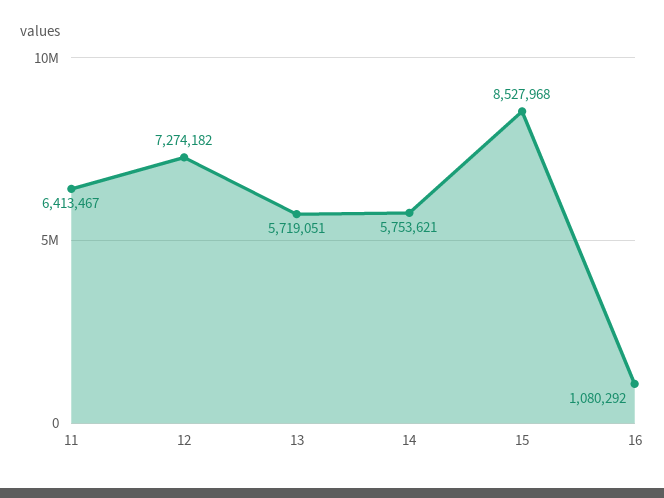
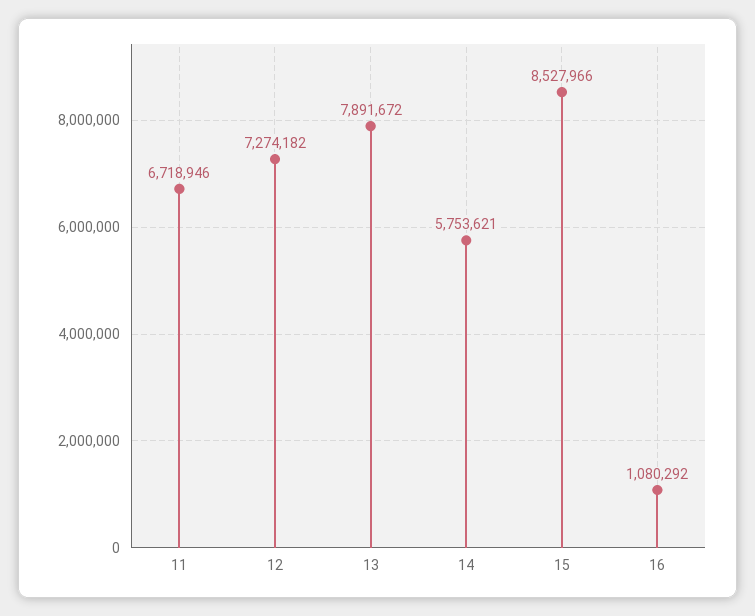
11: 6413467 -> 6718946
13: 5719051 -> 7891672
15: 8527968 -> 8527966

